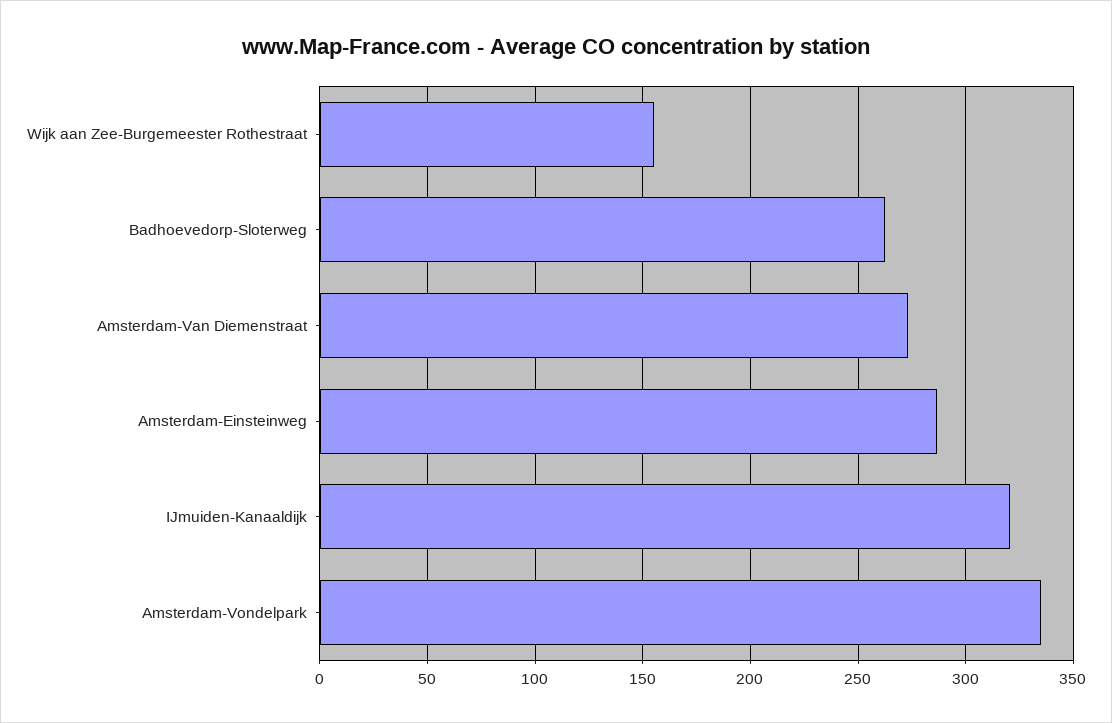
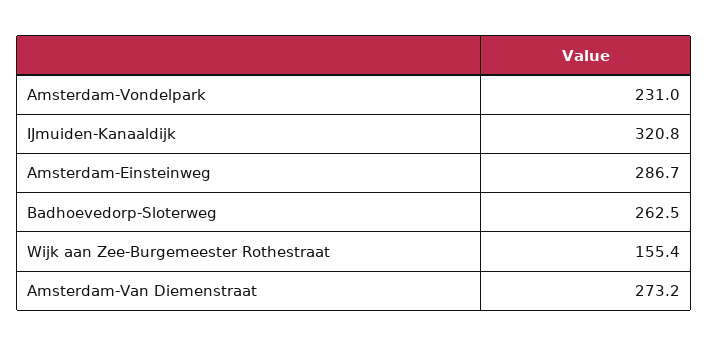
Amsterdam-Vondelpark: 335 -> 231

